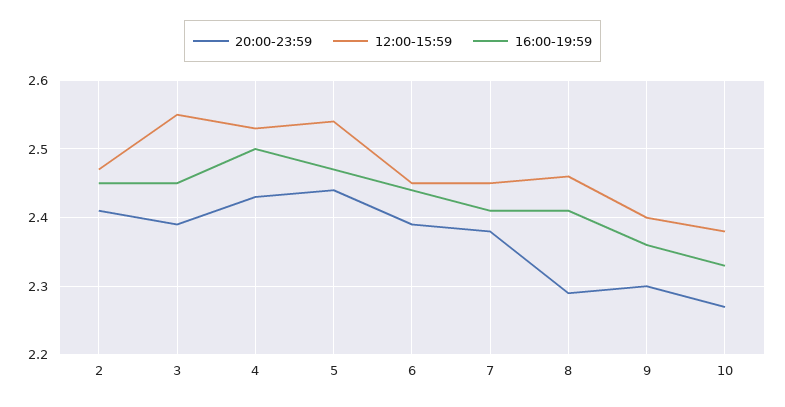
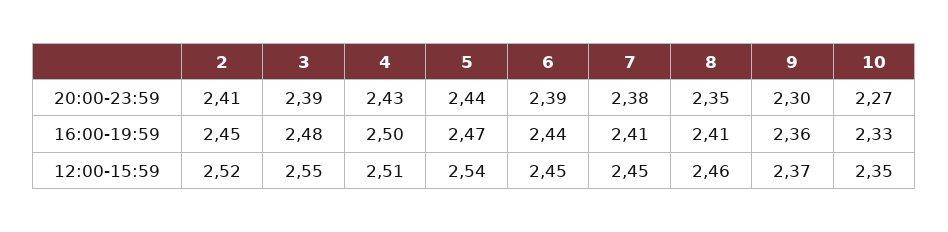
12:00-15:59, 2: 2.47 -> 2.52
16:00-19:59, 3: 2.45 -> 2.48
12:00-15:59, 4: 2.53 -> 2.51
20:00-23:59, 8: 2.29 -> 2.35
12:00-15:59, 9: 2.4 -> 2.37
12:00-15:59, 10: 2.38 -> 2.35

